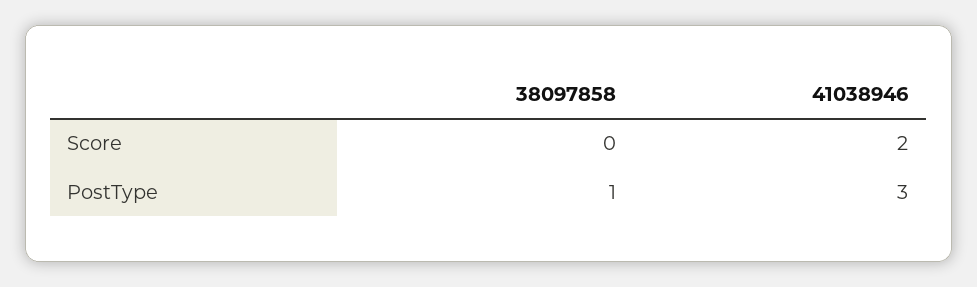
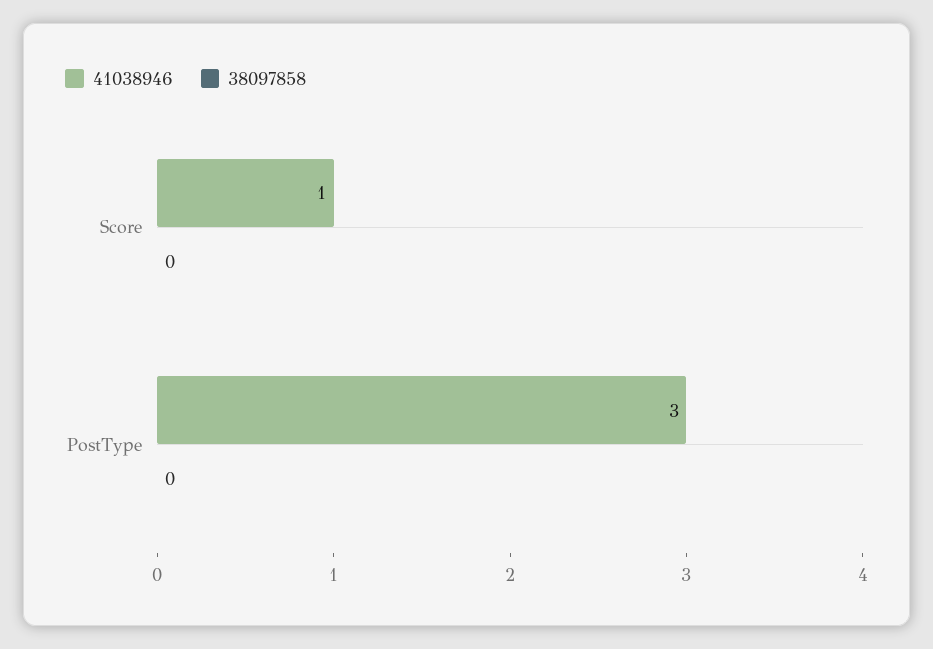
41038946, Score: 2 -> 1
38097858, PostType: 1 -> 0

